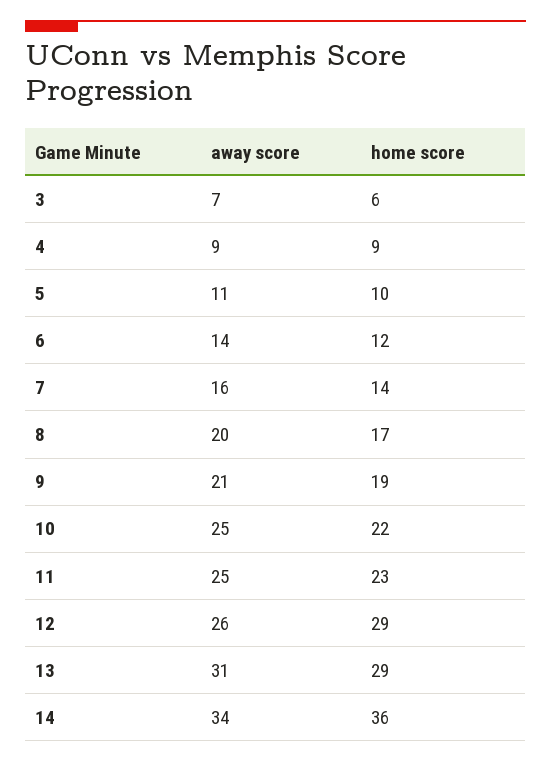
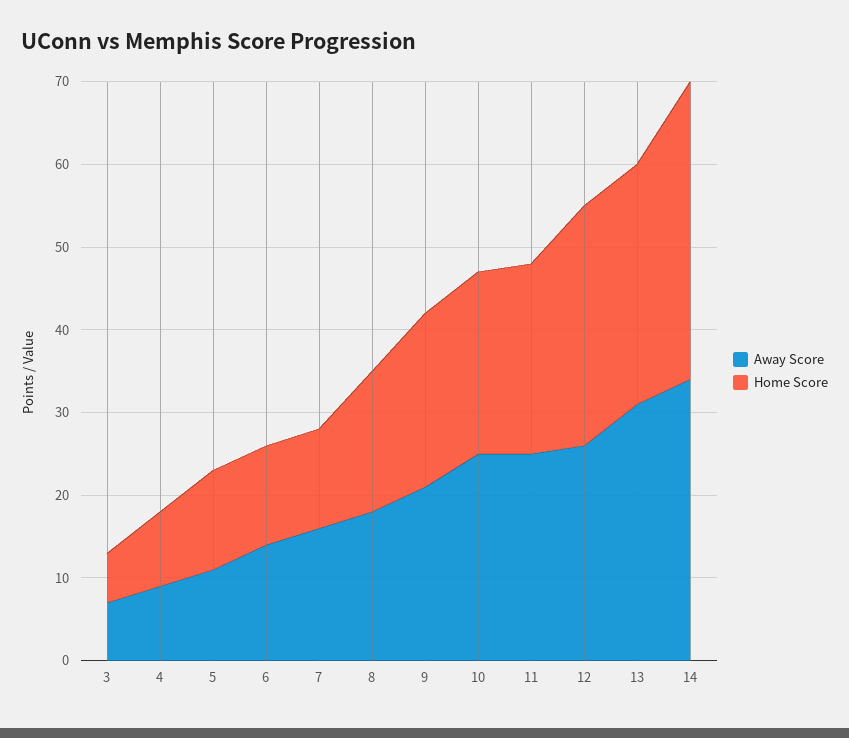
home score, 5: 10 -> 12
home score, 7: 14 -> 12
away score, 8: 20 -> 18
home score, 9: 19 -> 21

